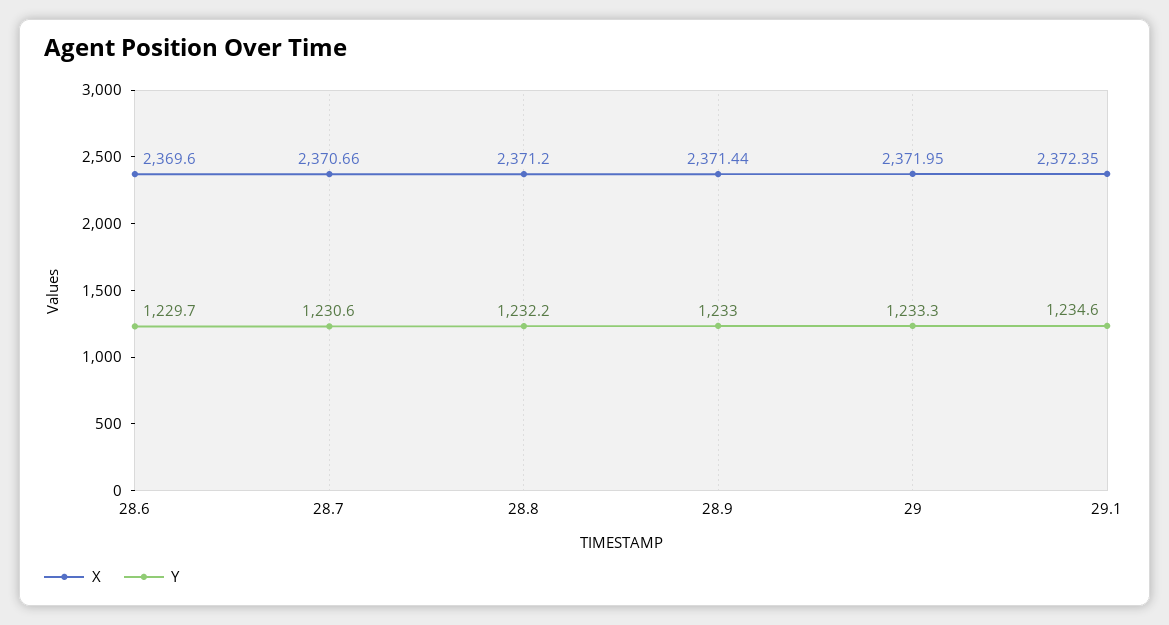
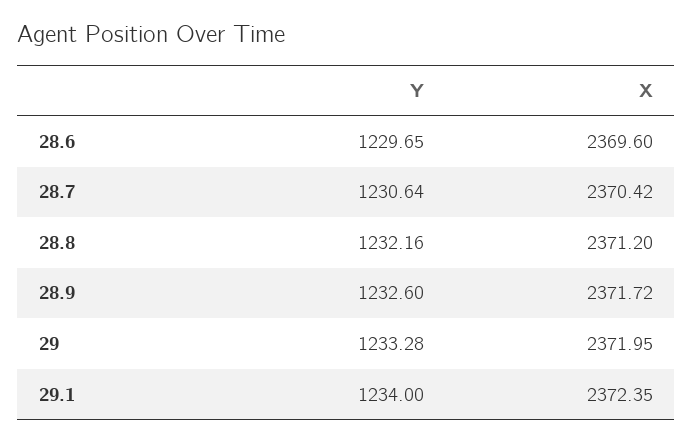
X, 28.7: 2370.66 -> 2370.42
X, 28.9: 2371.44 -> 2371.72
Y, 28.9: 1233 -> 1232.6
Y, 29.1: 1234.6 -> 1234

